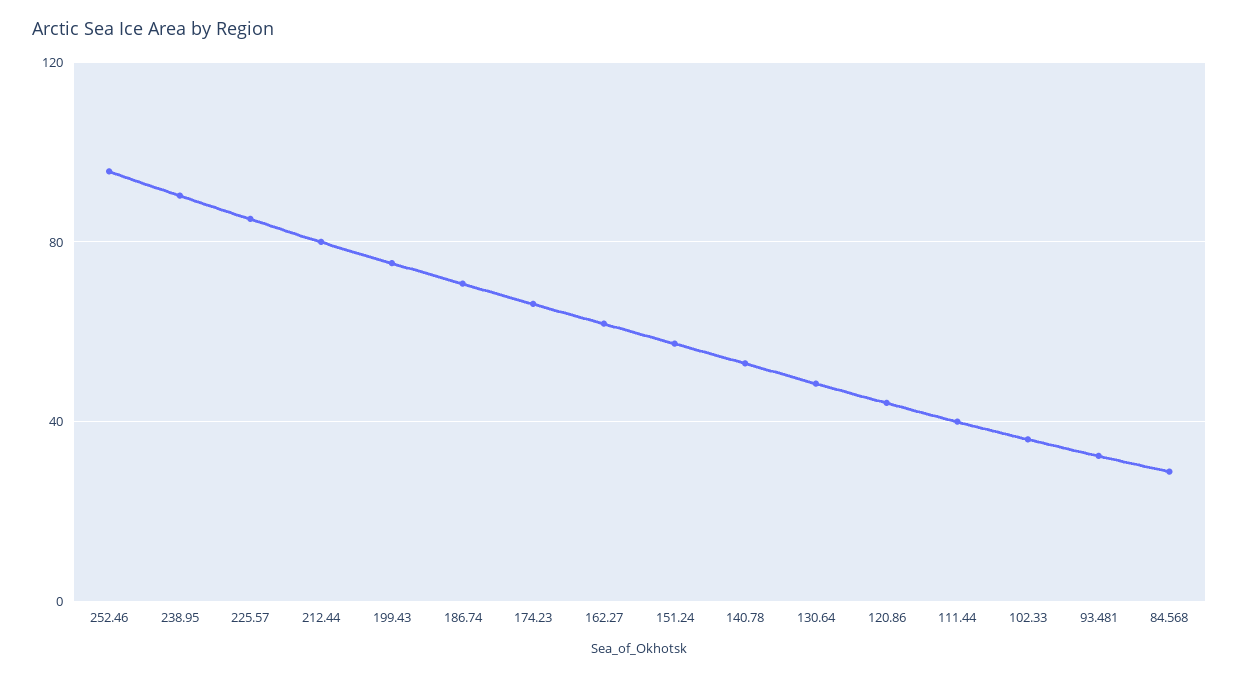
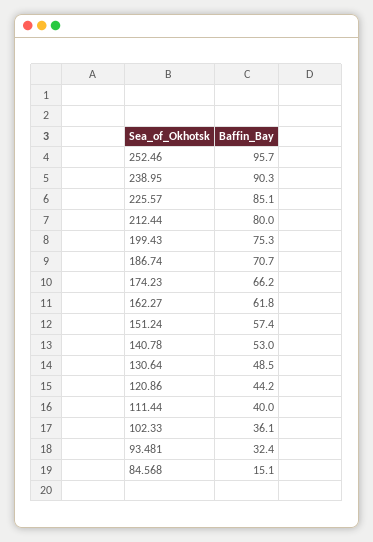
84.568: 30 -> 15.1

